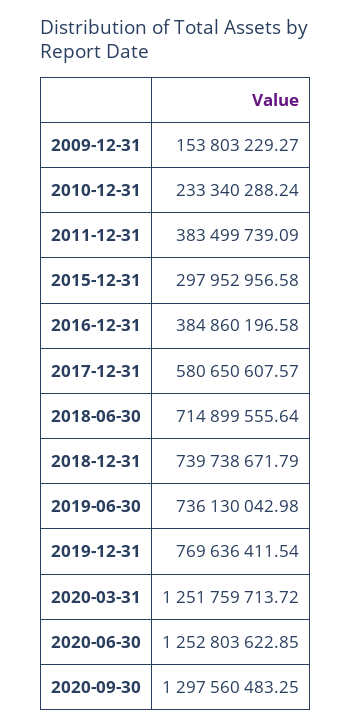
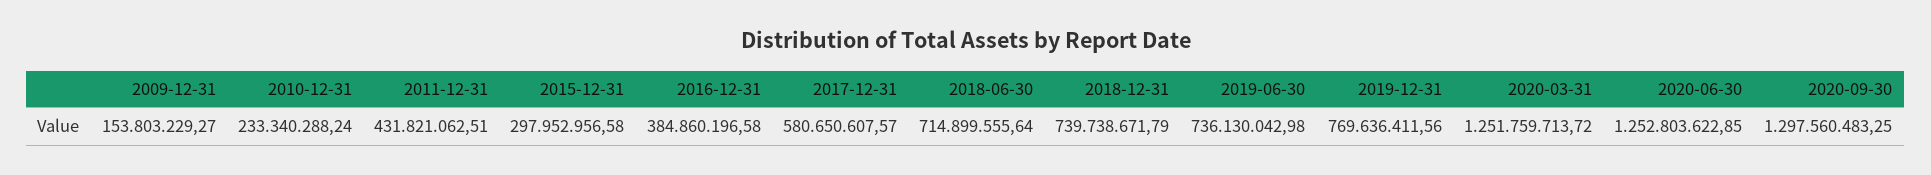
2011-12-31: 383499739.09 -> 431821062.51
2019-12-31: 769636411.54 -> 769636411.56

